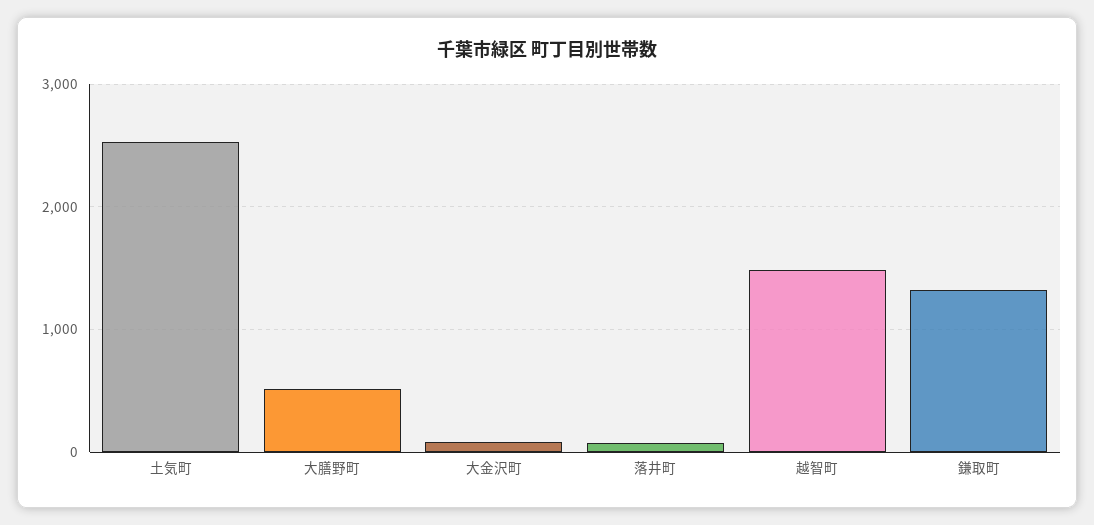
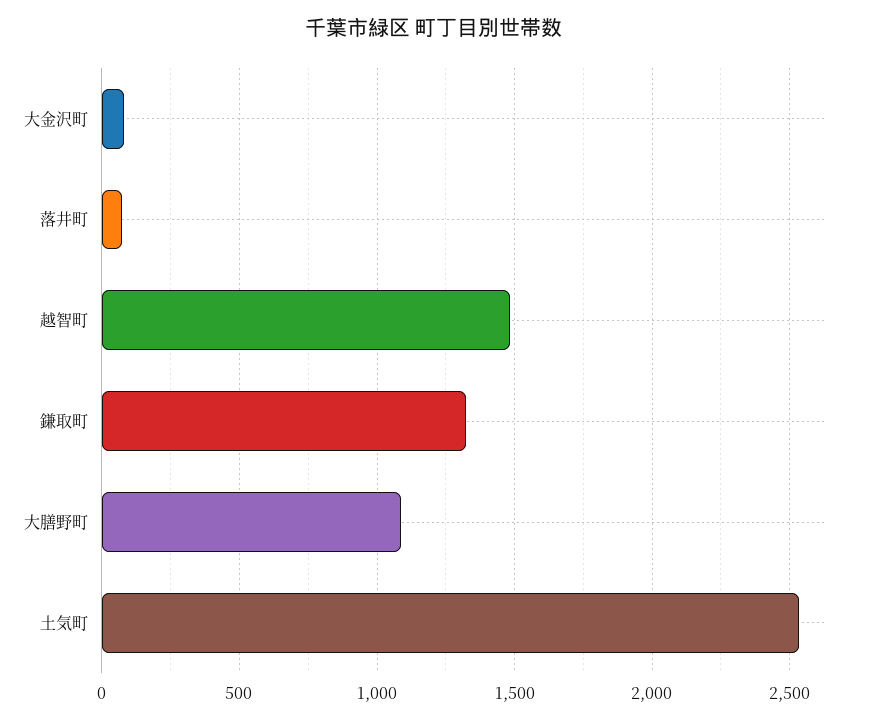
大膳野町: 500 -> 1100

